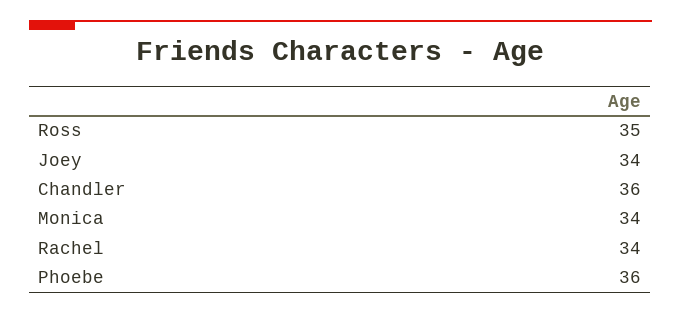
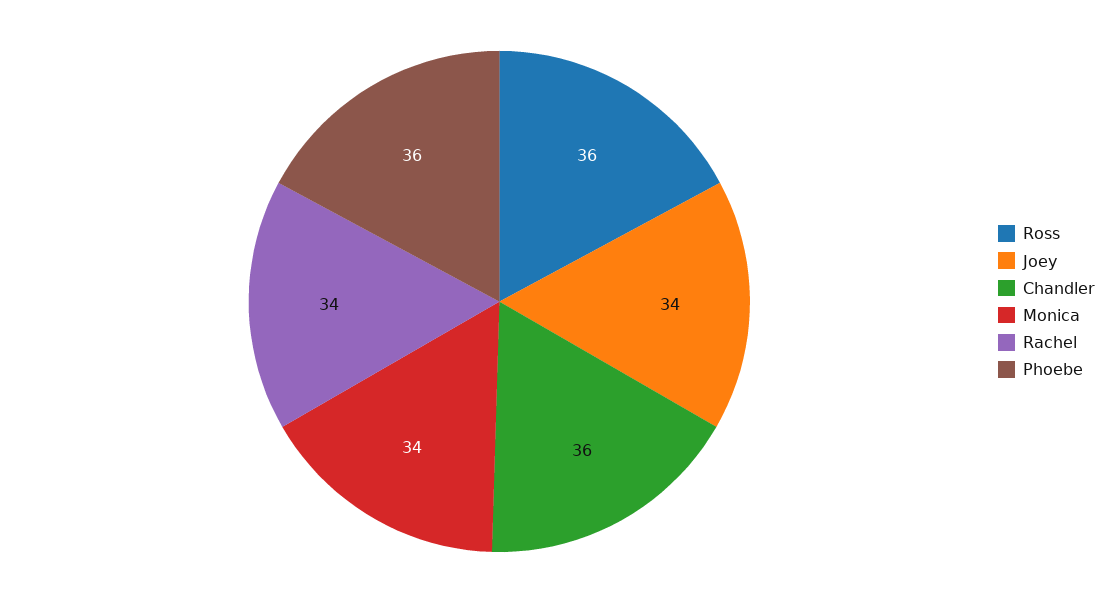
Ross: 35 -> 36

